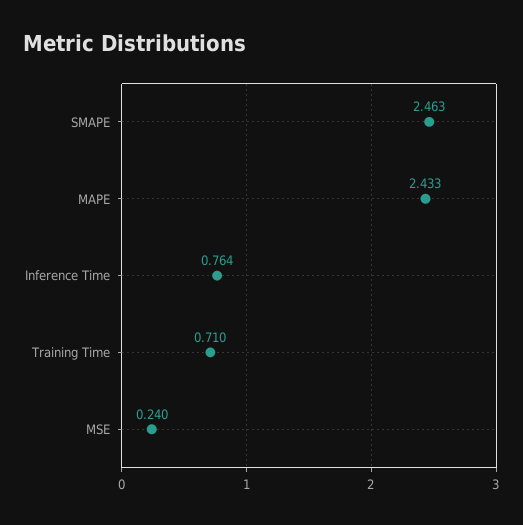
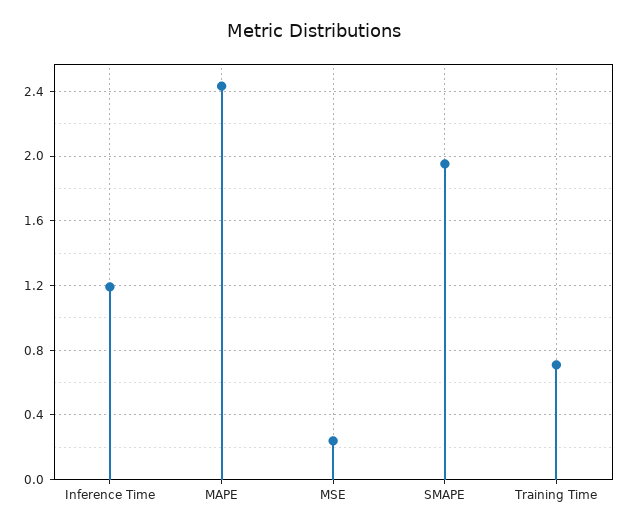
SMAPE: 2.463 -> 1.95
Inference Time: 0.764 -> 1.2

